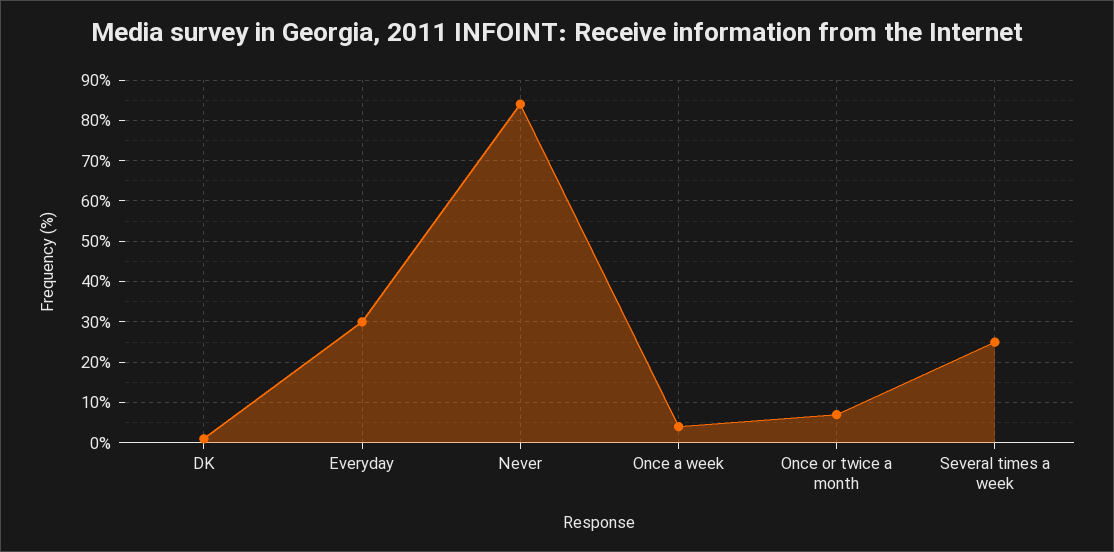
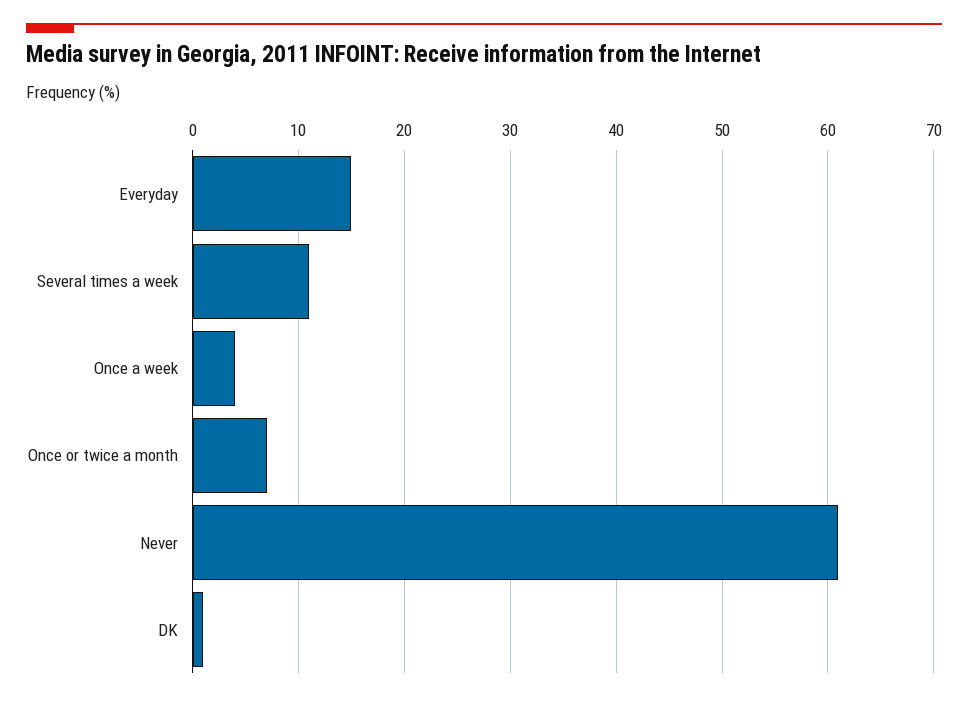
Everyday: 30 -> 15
Never: 85 -> 61
Several times a week: 25 -> 11

